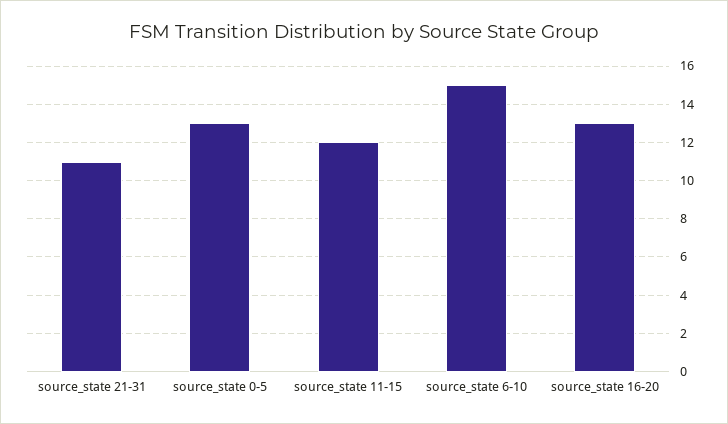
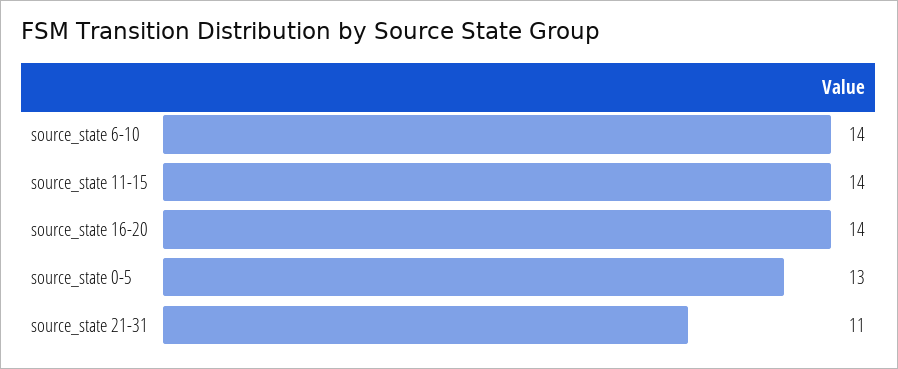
source_state 11-15: 12 -> 14
source_state 6-10: 15 -> 14
source_state 16-20: 13 -> 14

